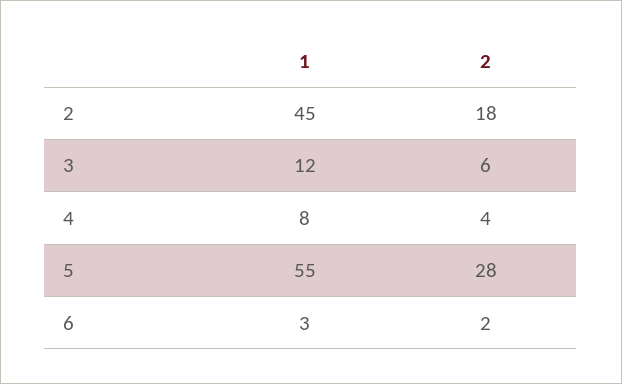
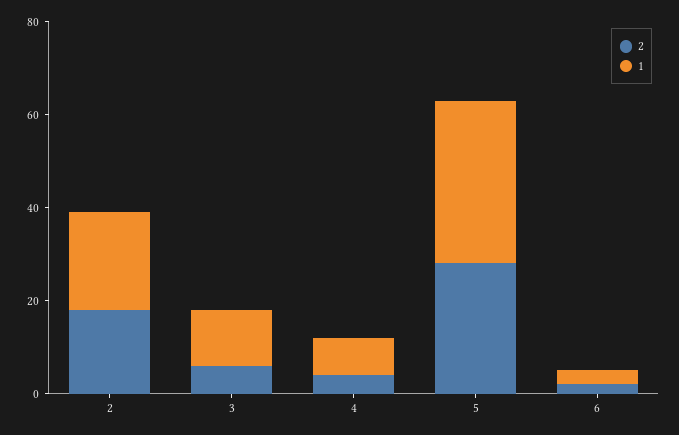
1, 2: 45 -> 20
1, 5: 55 -> 35

